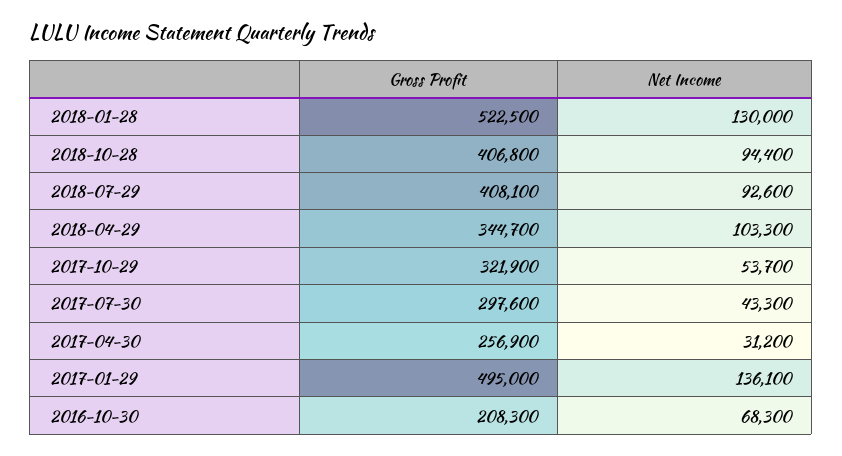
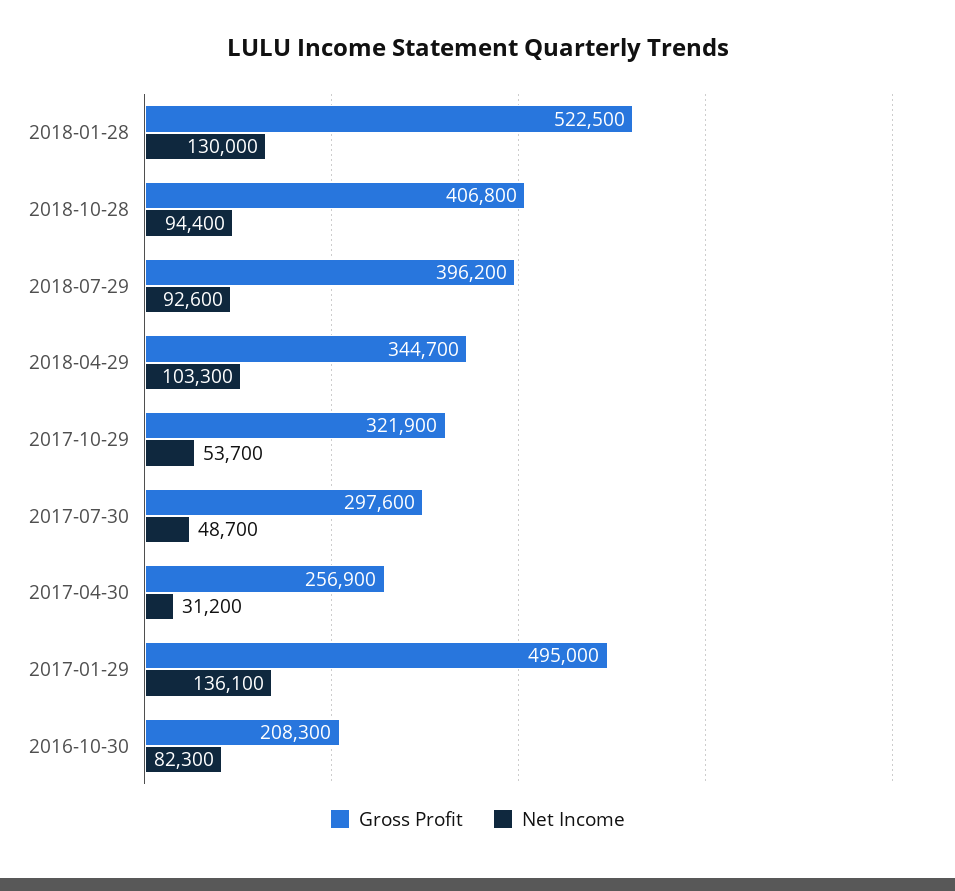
Gross Profit, 2018-07-29: 408100 -> 396200
Net Income, 2017-07-30: 43300 -> 48700
Net Income, 2016-10-30: 68300 -> 82300

